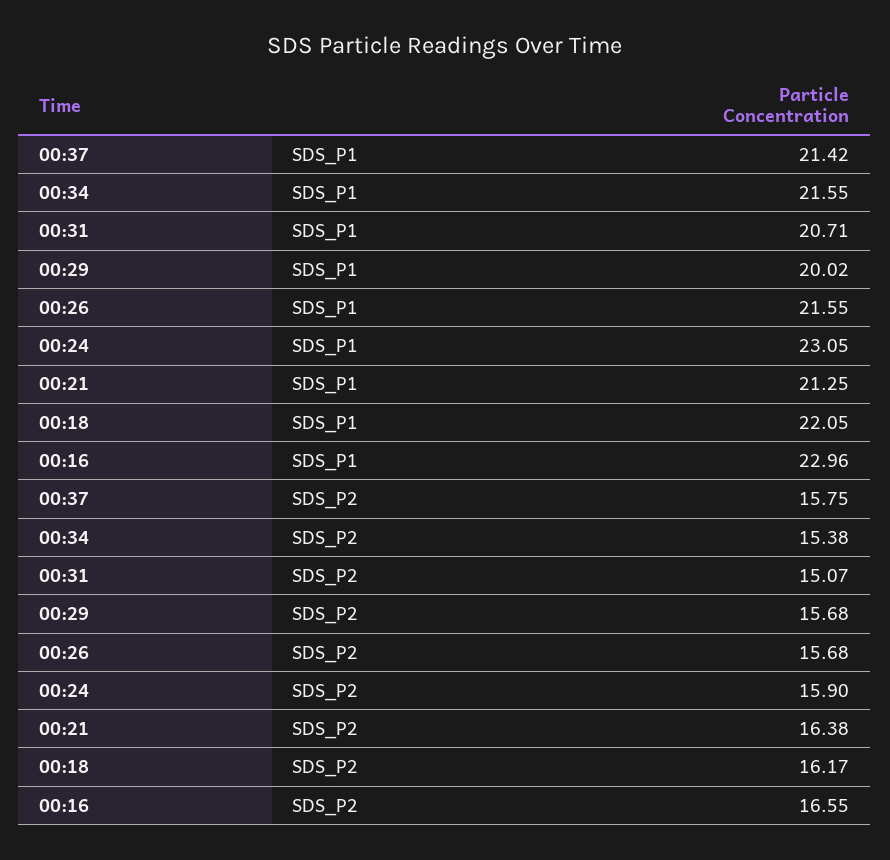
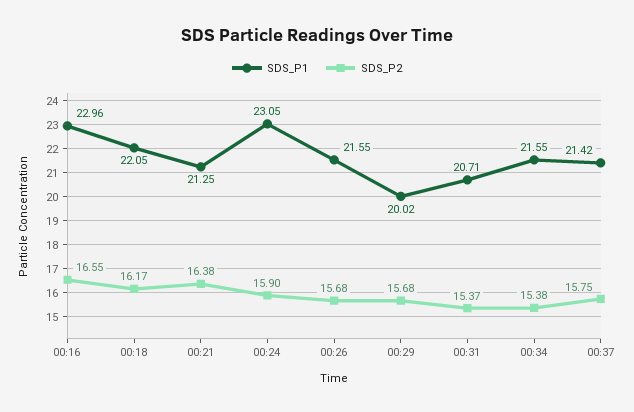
SDS_P2, 00:31: 15.07 -> 15.37

